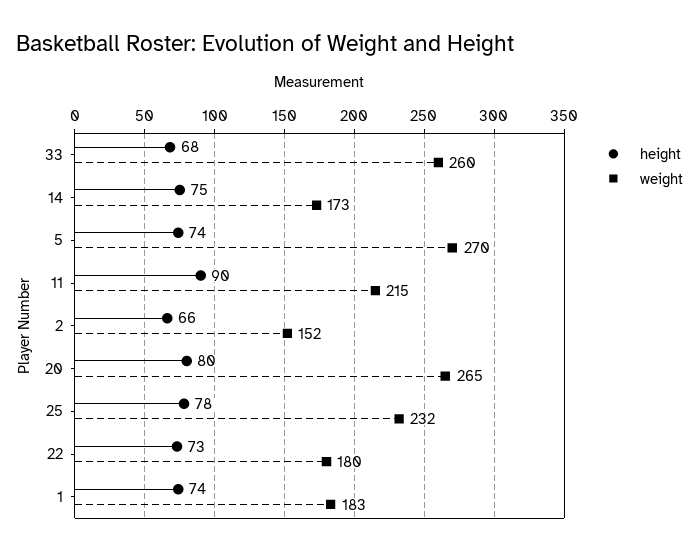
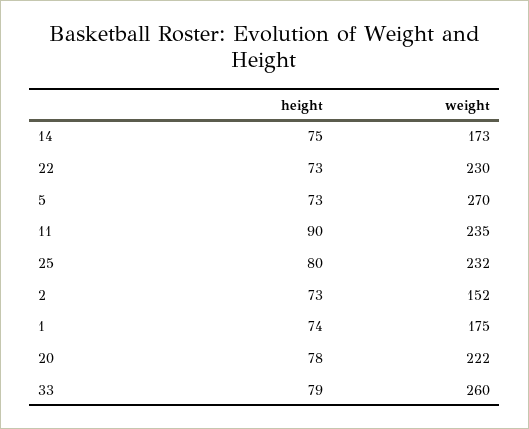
height, 33: 68 -> 79
height, 5: 74 -> 73
weight, 11: 215 -> 235
height, 2: 66 -> 73
height, 20: 80 -> 78
weight, 20: 265 -> 222
height, 25: 78 -> 80
weight, 22: 180 -> 230
weight, 1: 183 -> 175

